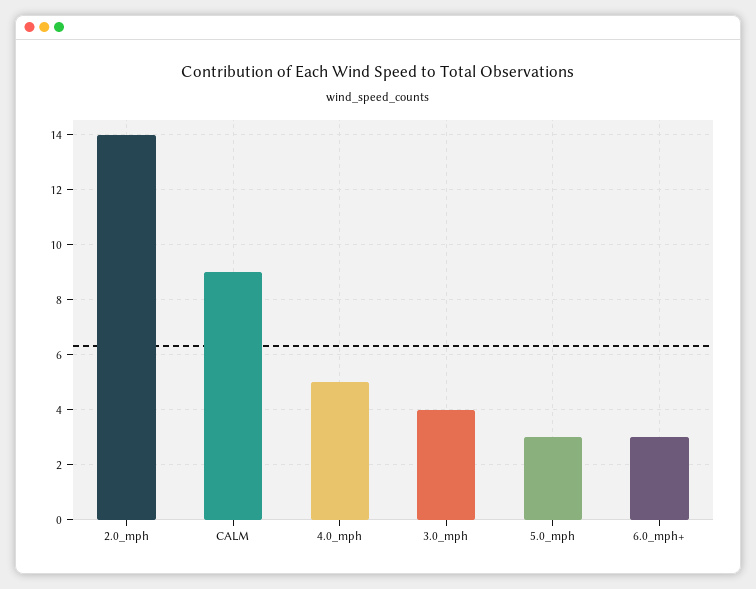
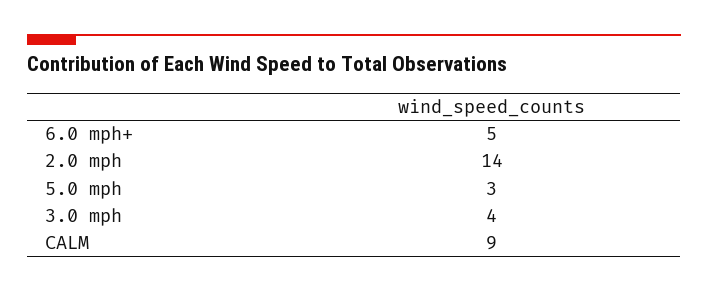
4.0_mph: 5 -> none
6.0_mph+: 3 -> 5

